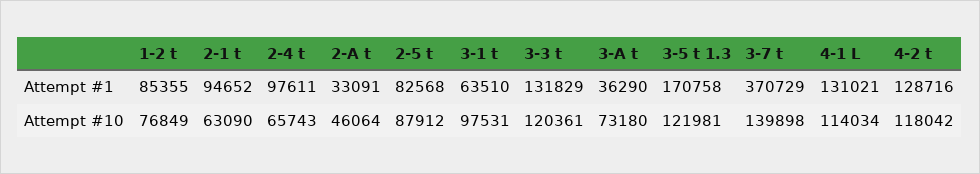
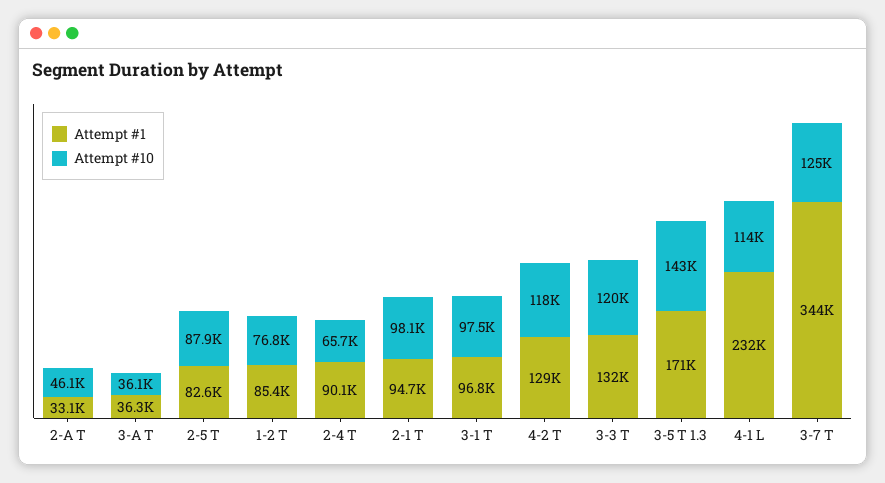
Attempt #1, 2-4 t: 97611 -> 90100
Attempt #1, 3-1 t: 63510 -> 96800
Attempt #1, 3-7 t: 370729 -> 344000
Attempt #1, 4-1 L: 131021 -> 232000
Attempt #10, 2-1 t: 63090 -> 98100
Attempt #10, 3-A t: 73180 -> 36100
Attempt #10, 3-5 t 1.3: 121981 -> 143000
Attempt #10, 3-7 t: 139898 -> 125000

